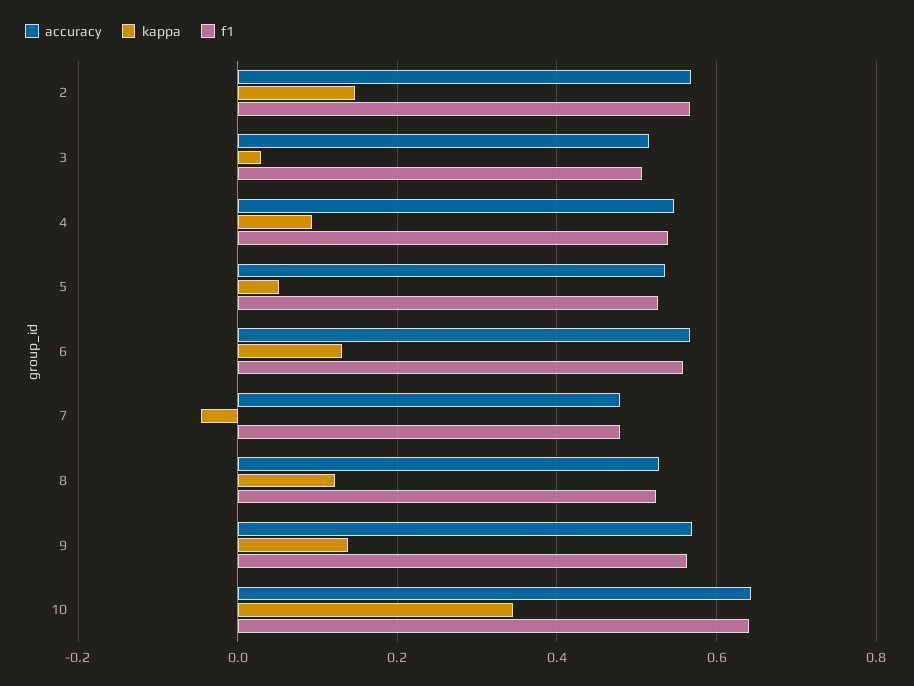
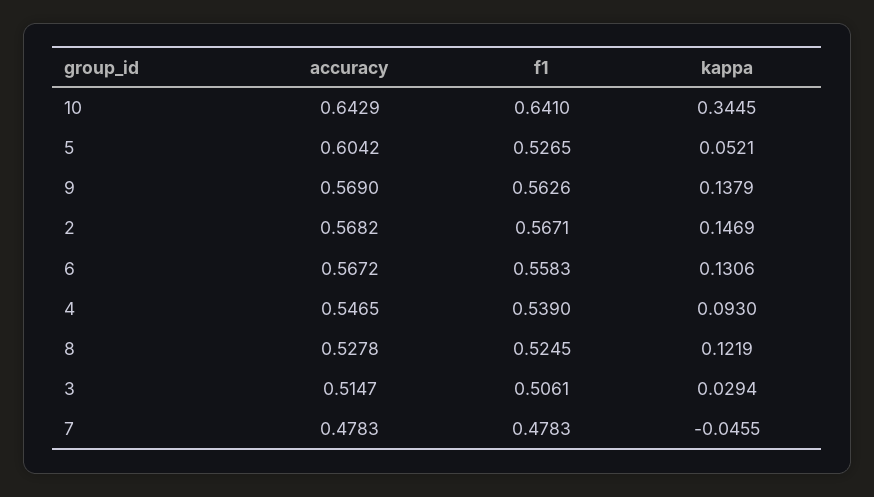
accuracy, 5: 0.54 -> 0.6042

